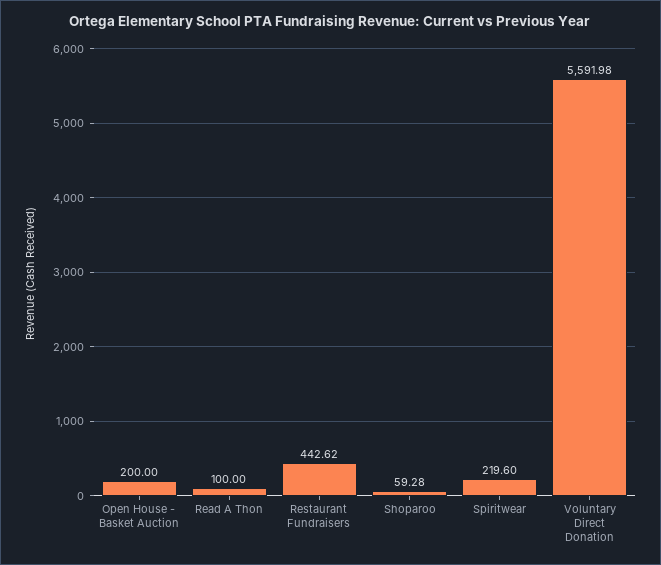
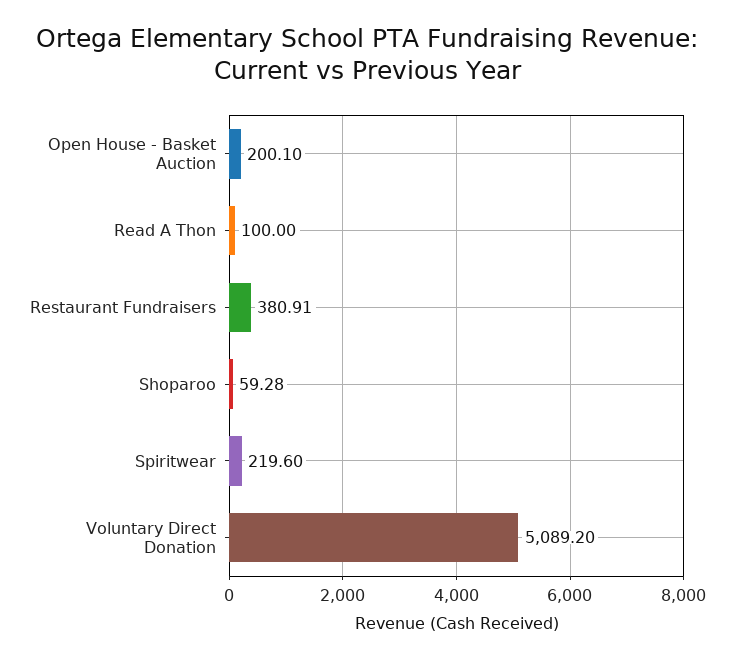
Open House - Basket Auction: 200 -> 200.1
Restaurant Fundraisers: 442.62 -> 380.91
Voluntary Direct Donation: 5591.98 -> 5089.2

